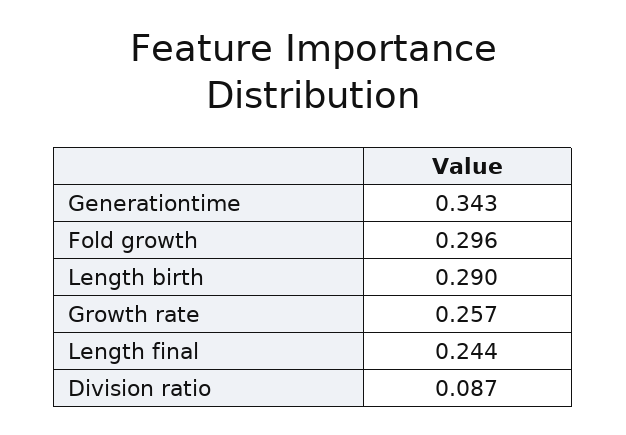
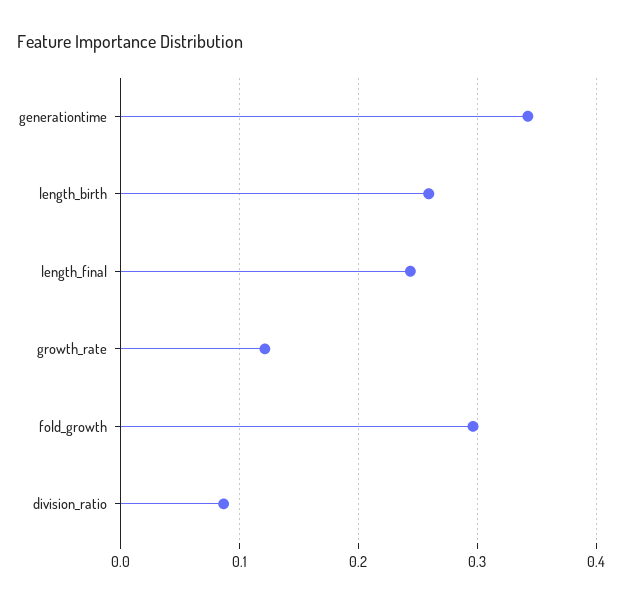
Length birth: 0.29 -> 0.26
Growth rate: 0.257 -> 0.12

